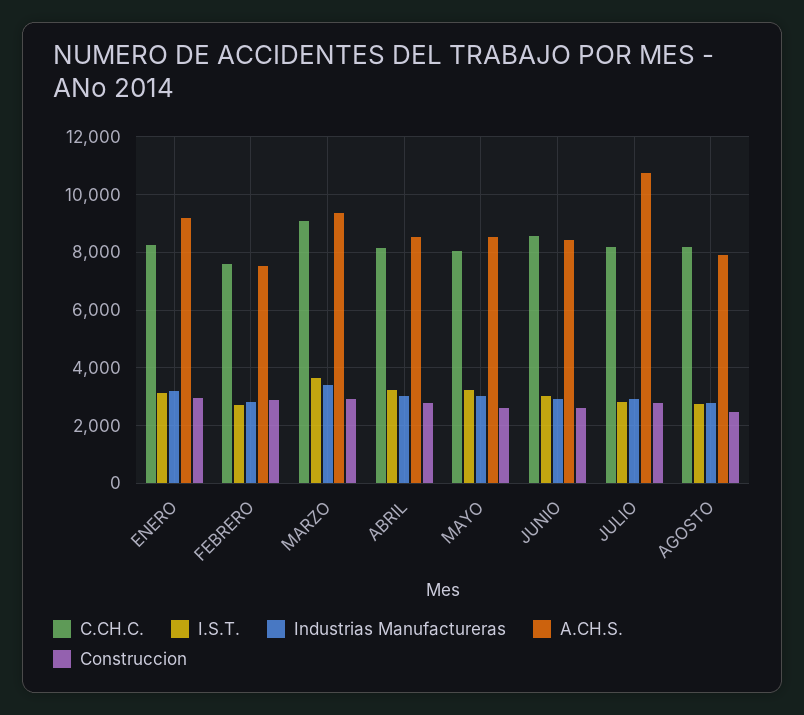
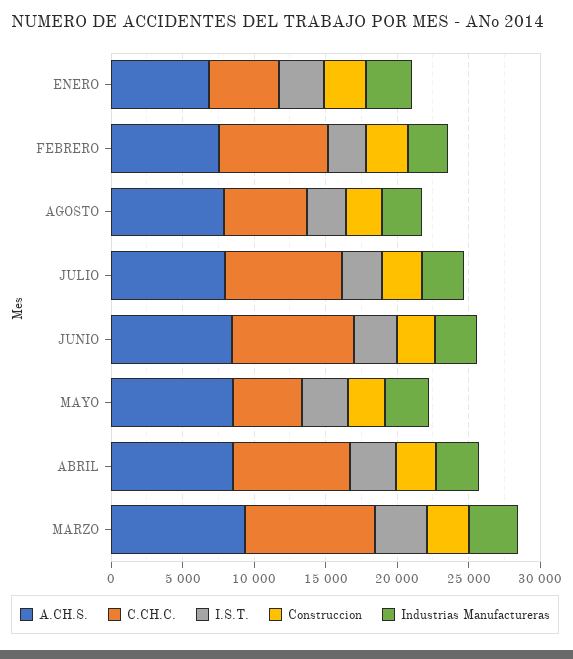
C.CH.C., ENERO: 8250 -> 5000
A.CH.S., ENERO: 9250 -> 7000
C.CH.C., MAYO: 8000 -> 5000
A.CH.S., JULIO: 10750 -> 8000
C.CH.C., AGOSTO: 8250 -> 6000

